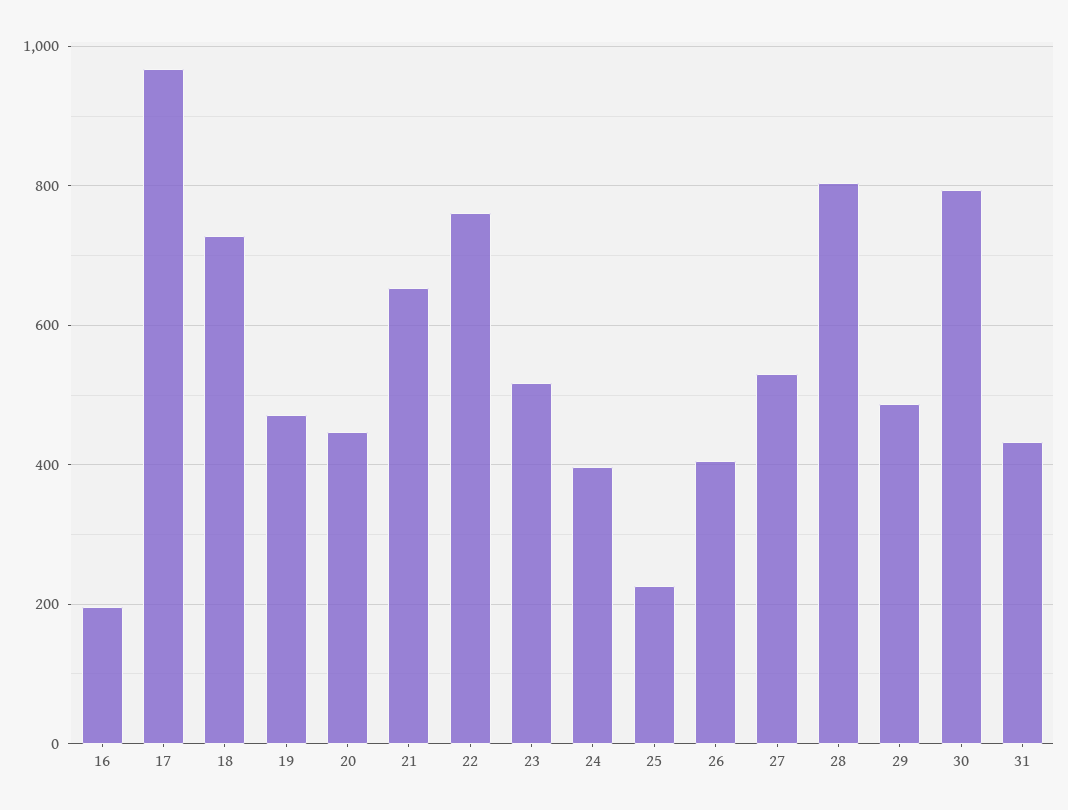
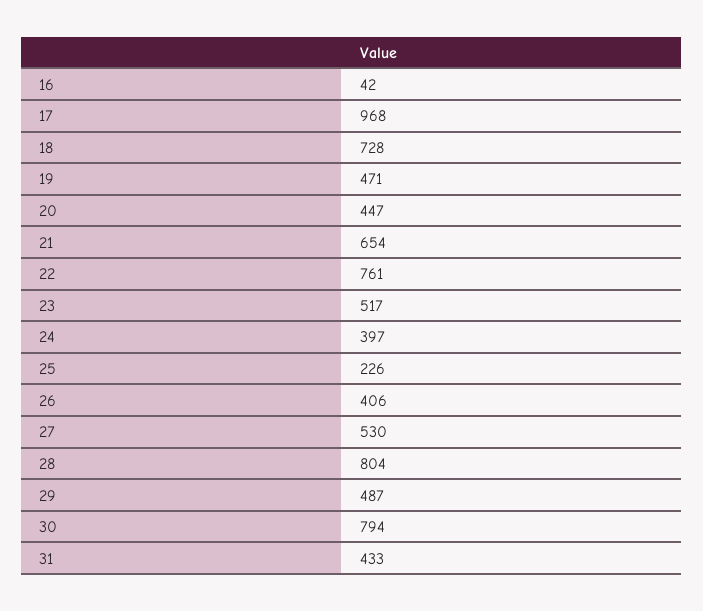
16: 200 -> 42

